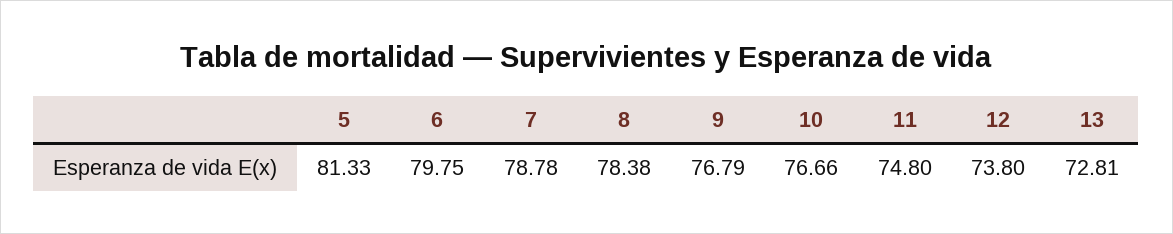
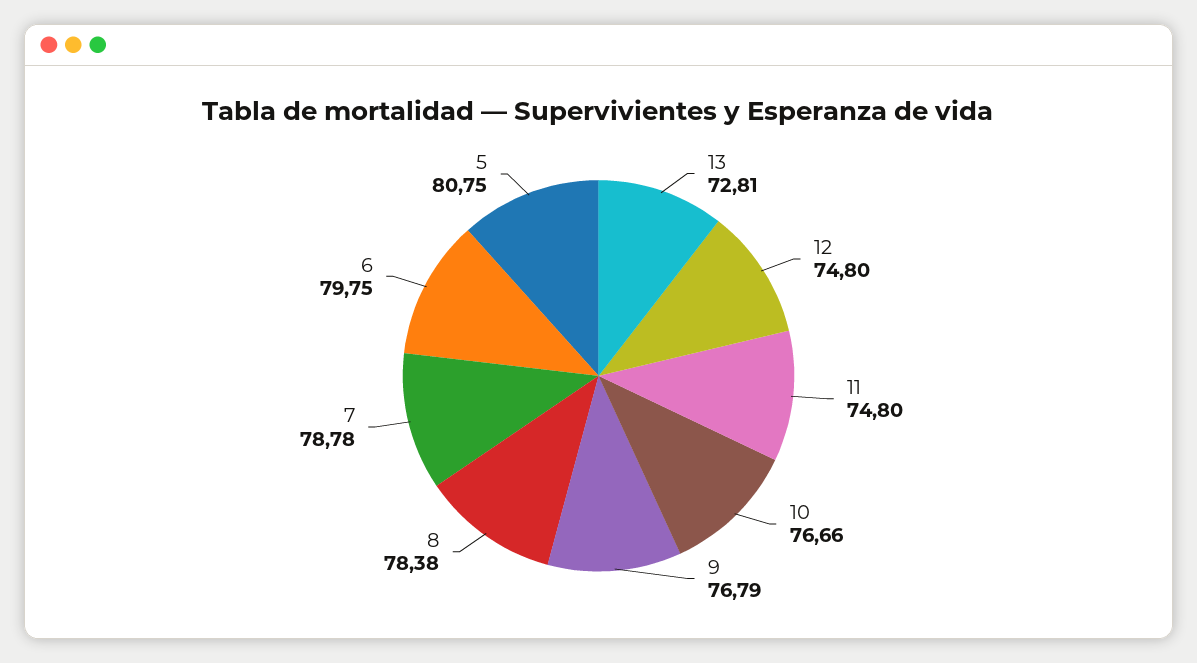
5: 81.33 -> 80.75
12: 73.8 -> 74.8

